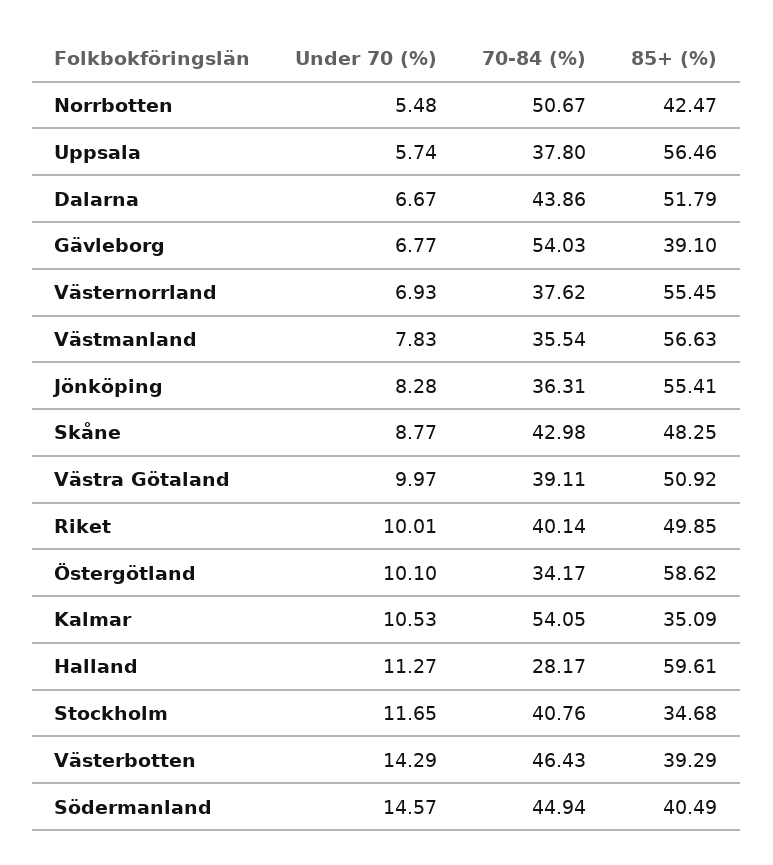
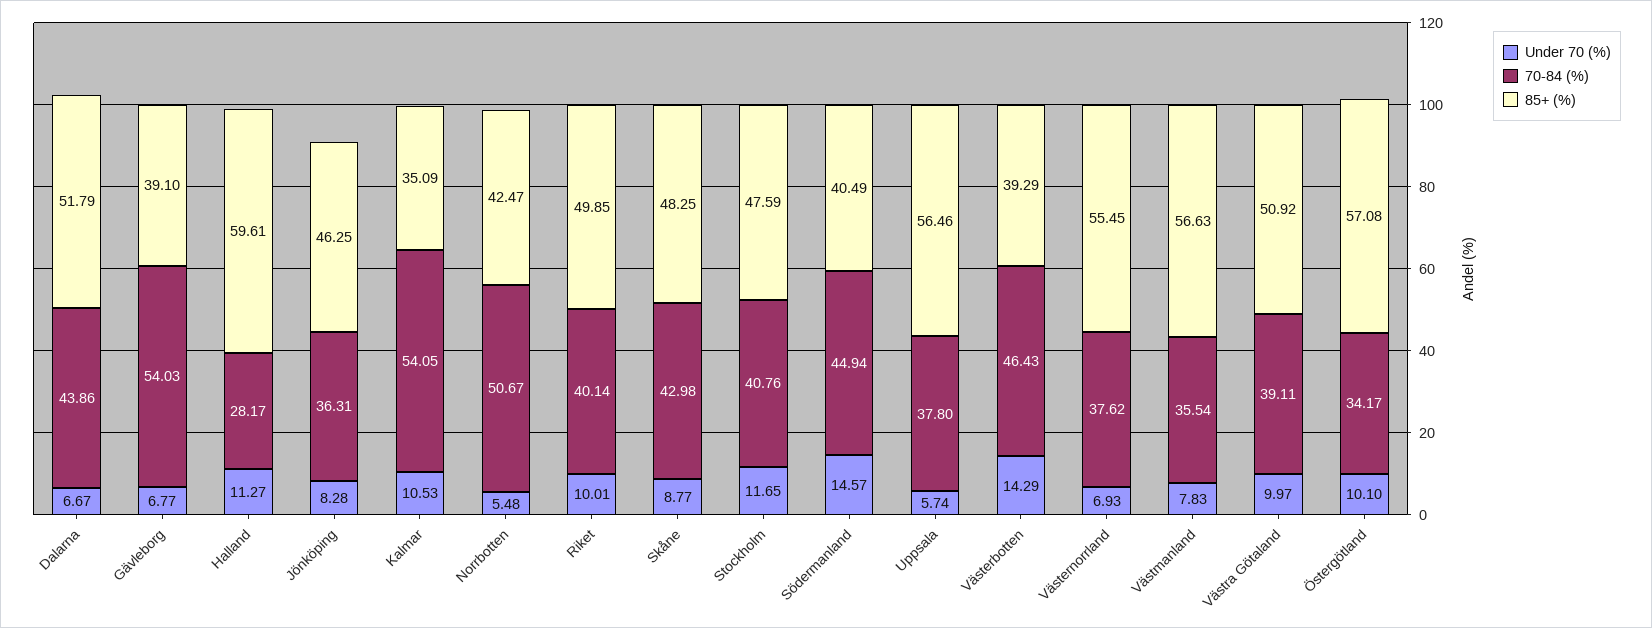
85+ (%), Jönköping: 55.41 -> 46.25
85+ (%), Östergötland: 58.62 -> 57.08
85+ (%), Stockholm: 34.68 -> 47.59

